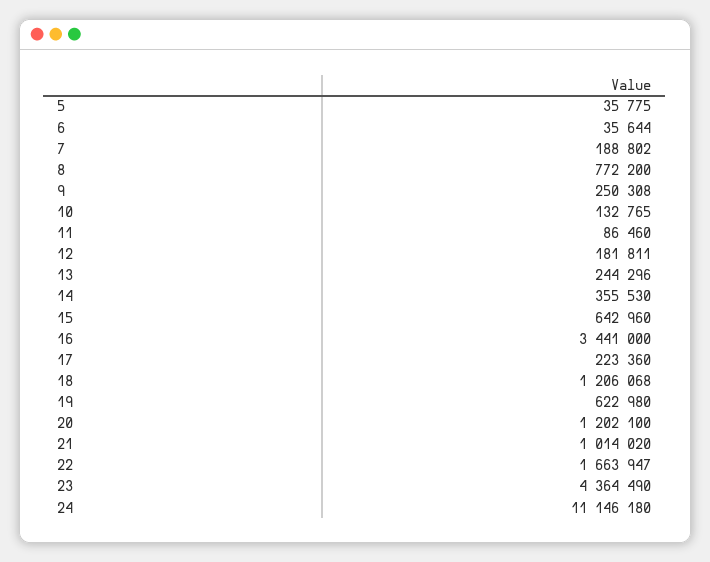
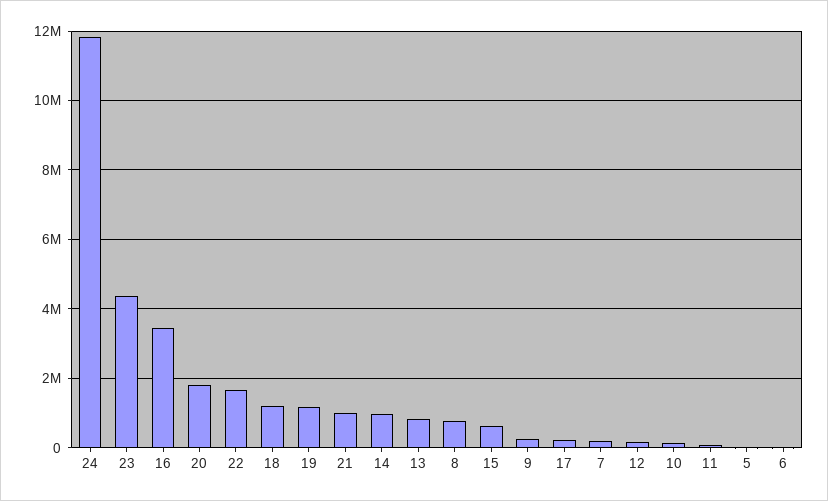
13: 244296 -> 800000
14: 355530 -> 1000000
19: 622980 -> 1200000
20: 1202100 -> 1800000
24: 11146180 -> 11800000

